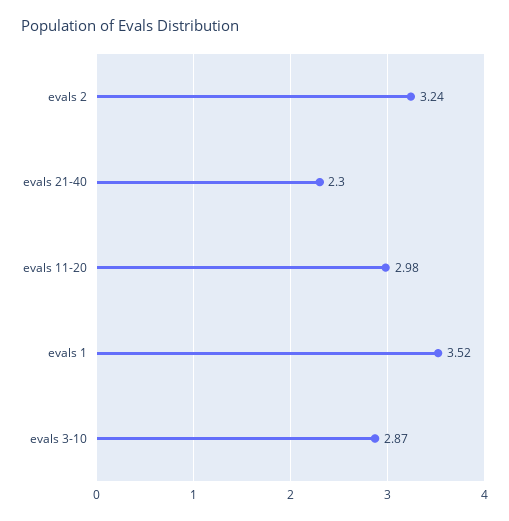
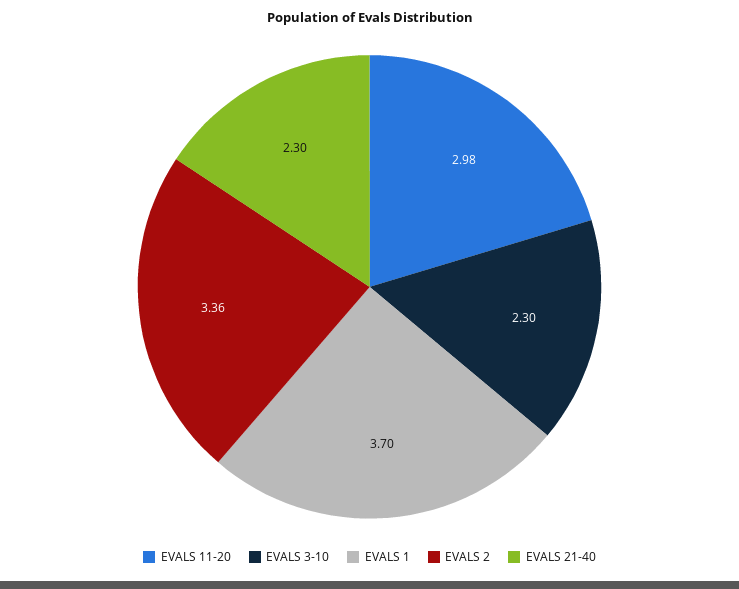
evals 2: 3.24 -> 3.36
evals 1: 3.52 -> 3.7
evals 3-10: 2.87 -> 2.3

